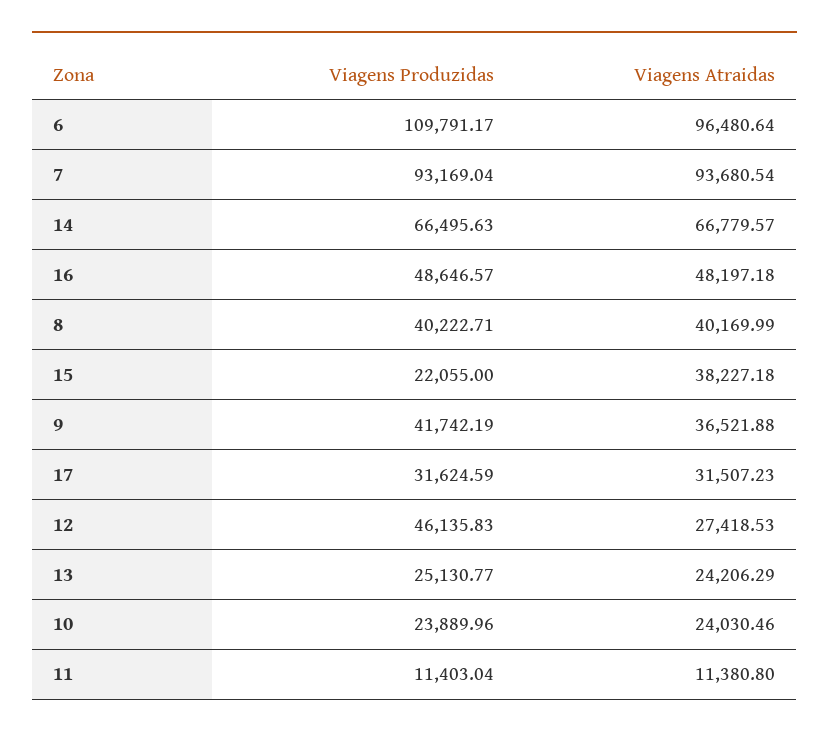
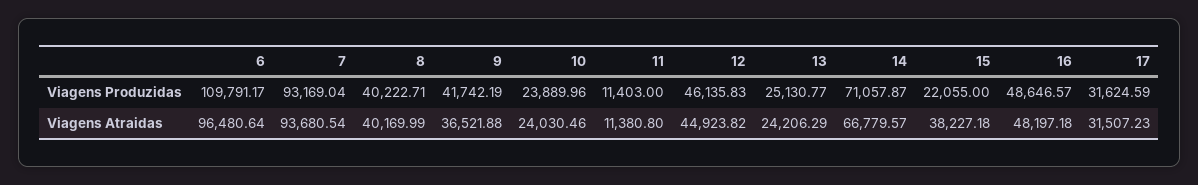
Viagens Produzidas, 14: 66495.63 -> 71057.87
Viagens Atraidas, 12: 27418.53 -> 44923.82
Viagens Produzidas, 11: 11403.04 -> 11403

